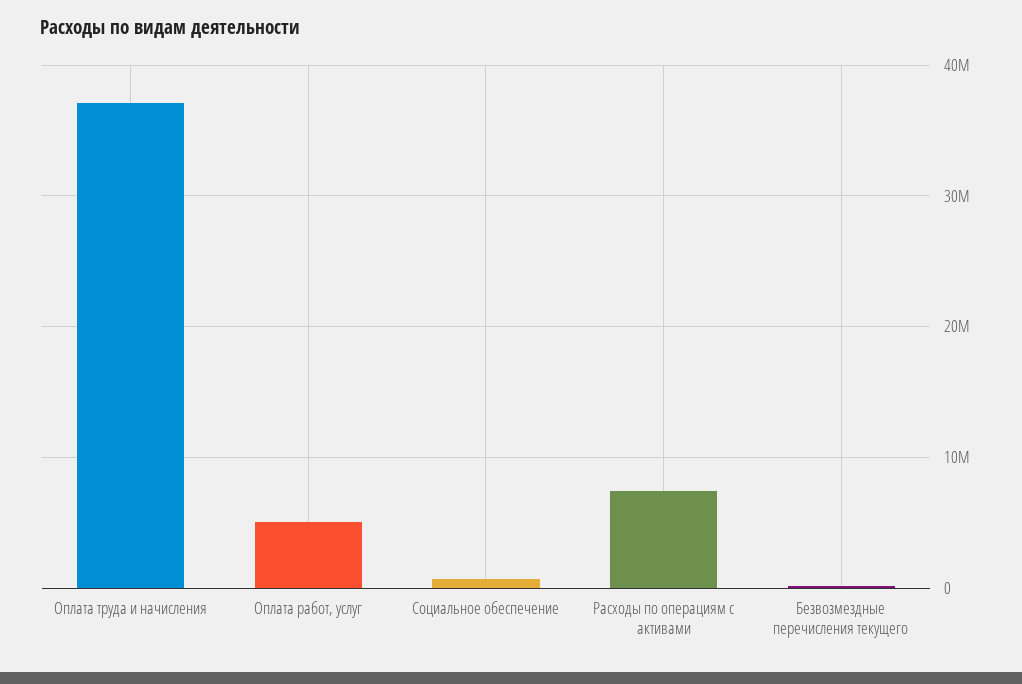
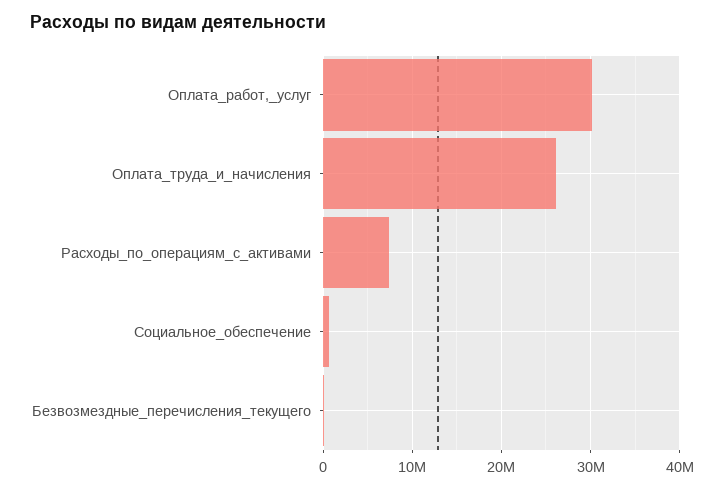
Оплата труда и начисления: 37000000 -> 26000000
Оплата работ, услуг: 5000000 -> 30000000

